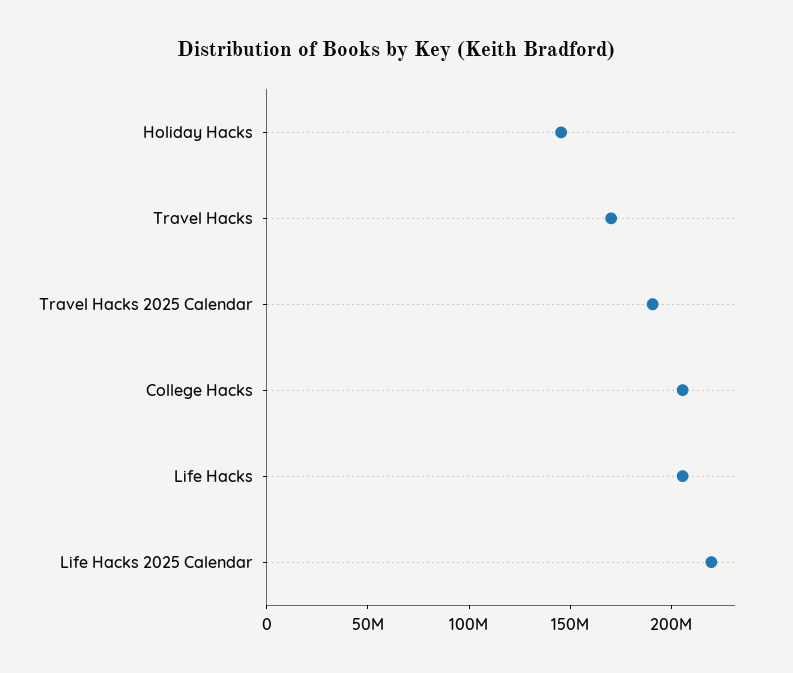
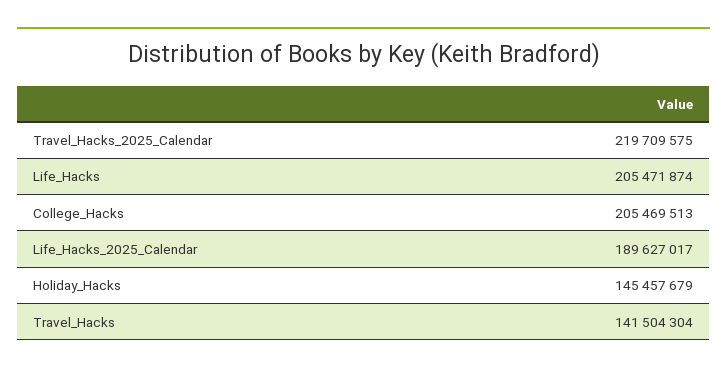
Travel Hacks: 170000000 -> 141504304
Travel Hacks 2025 Calendar: 190000000 -> 219709575
Life Hacks 2025 Calendar: 220000000 -> 189627017

